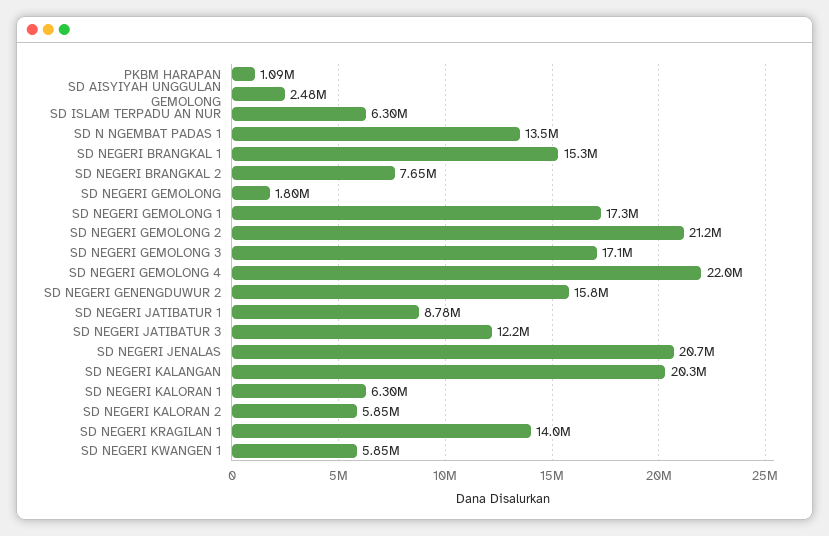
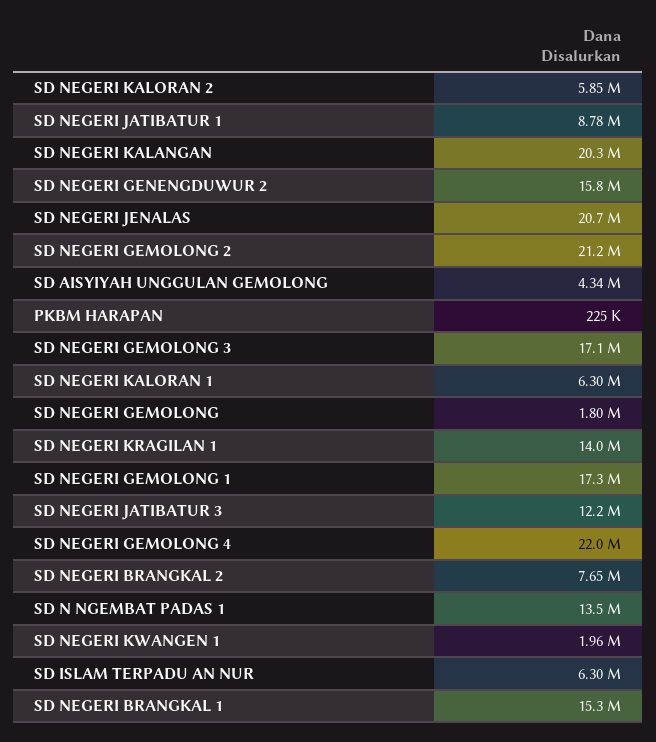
PKBM HARAPAN: 1090000 -> 225000
SD AISYIYAH UNGGULAN GEMOLONG: 2480000 -> 4340000
SD NEGERI KWANGEN 1: 5850000 -> 1960000

